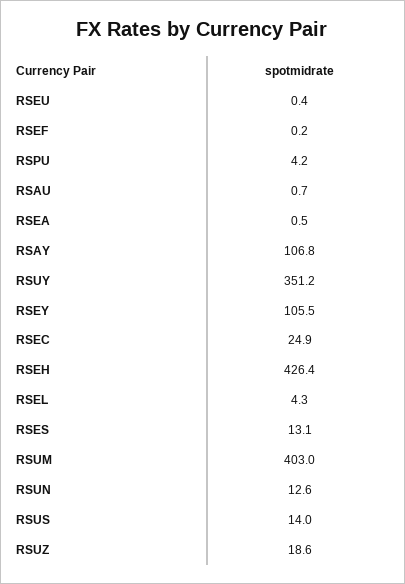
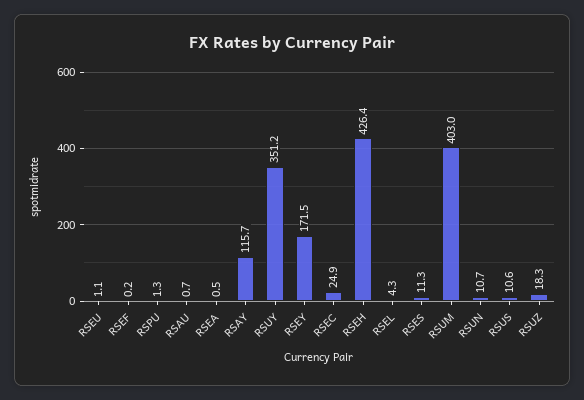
RSEU: 0.4 -> 1.1
RSPU: 4.2 -> 1.3
RSAY: 106.8 -> 115.7
RSEY: 105.5 -> 171.5
RSES: 13.1 -> 11.3
RSUN: 12.6 -> 10.7
RSUS: 14 -> 10.6
RSUZ: 18.6 -> 18.3

